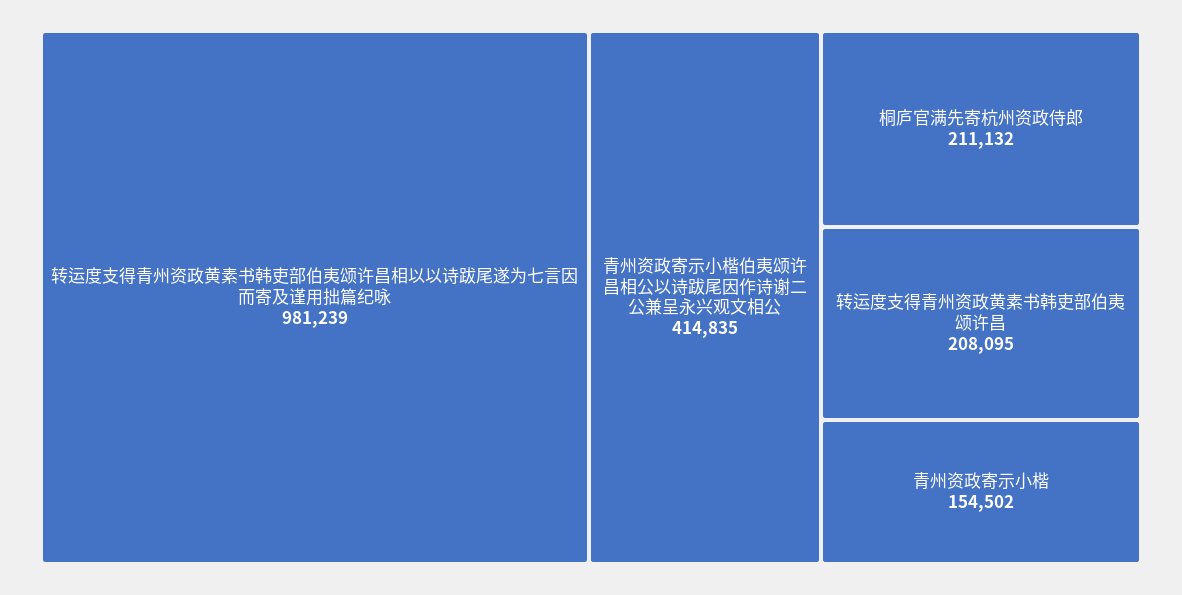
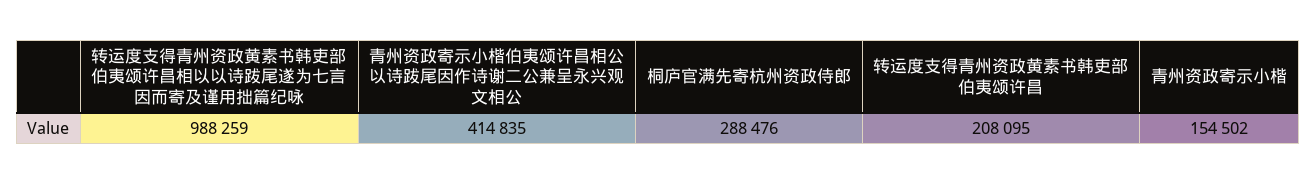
转运度支得青州资政黄素书韩吏部伯夷颂许昌相以以诗跋尾遂为七言因而寄及谨用拙篇纪咏: 981239 -> 988259
桐庐官满先寄杭州资政侍郎: 211132 -> 288476

